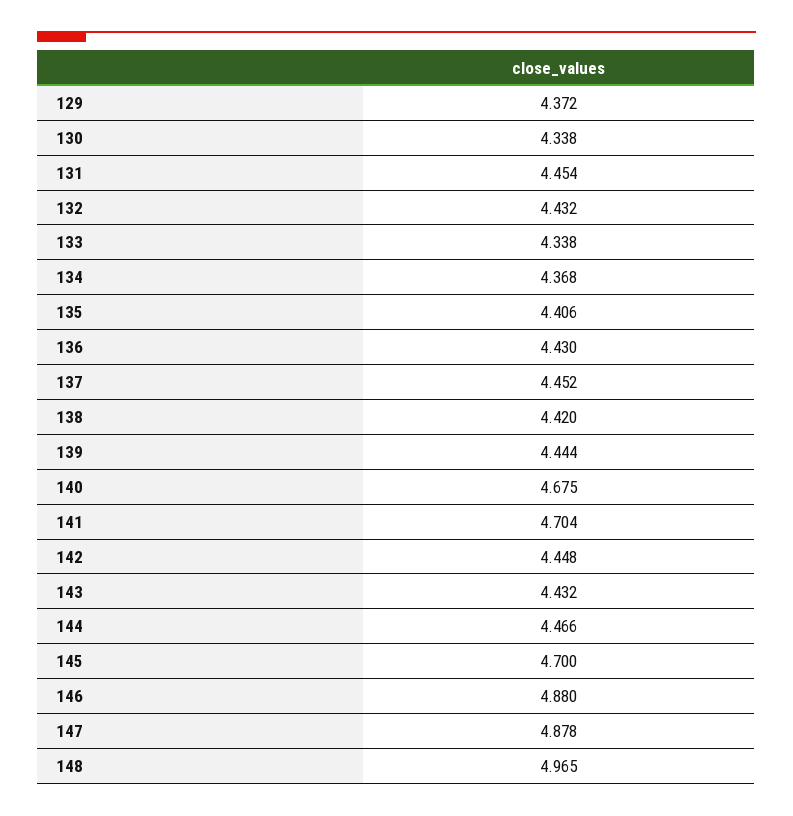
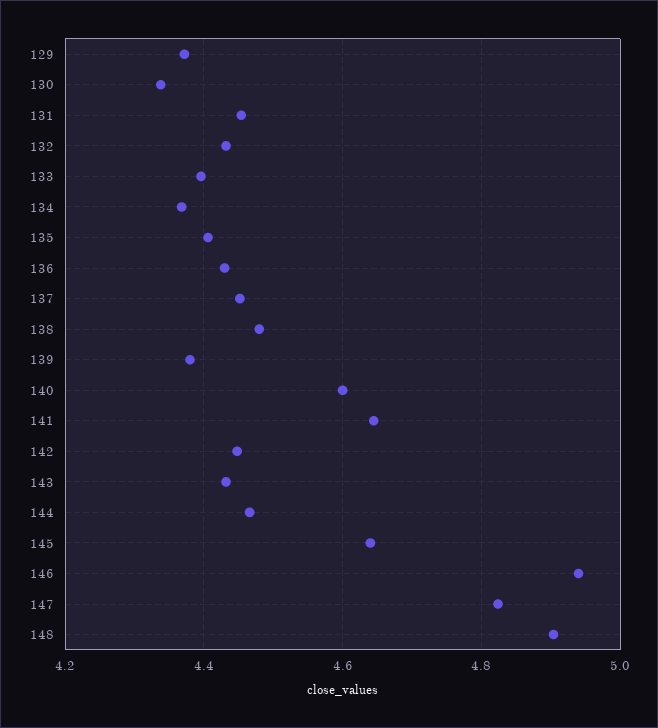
133: 4.338 -> 4.4
138: 4.42 -> 4.48
139: 4.444 -> 4.38
140: 4.675 -> 4.6
141: 4.704 -> 4.64
145: 4.7 -> 4.64
146: 4.88 -> 4.94
147: 4.878 -> 4.82
148: 4.965 -> 4.9

